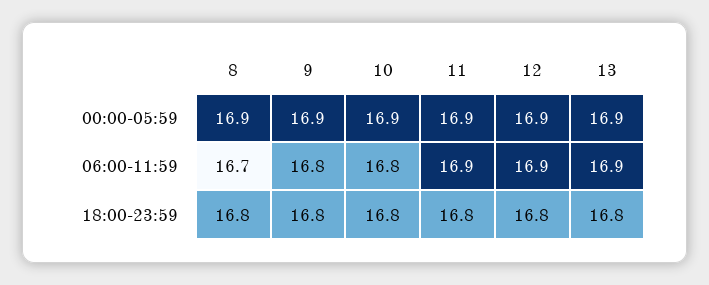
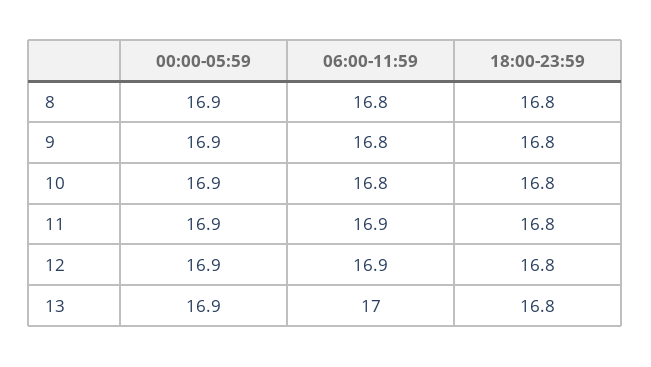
8, 06:00-11:59: 16.7 -> 16.8
13, 06:00-11:59: 16.9 -> 17

